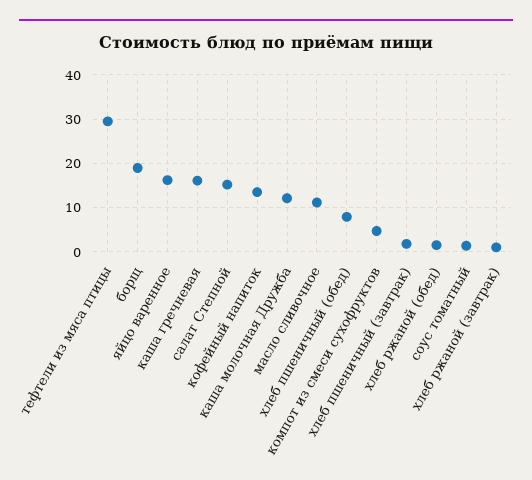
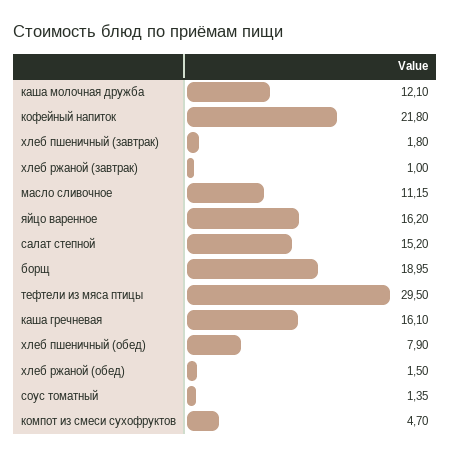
кофейный напиток: 14 -> 21.8

